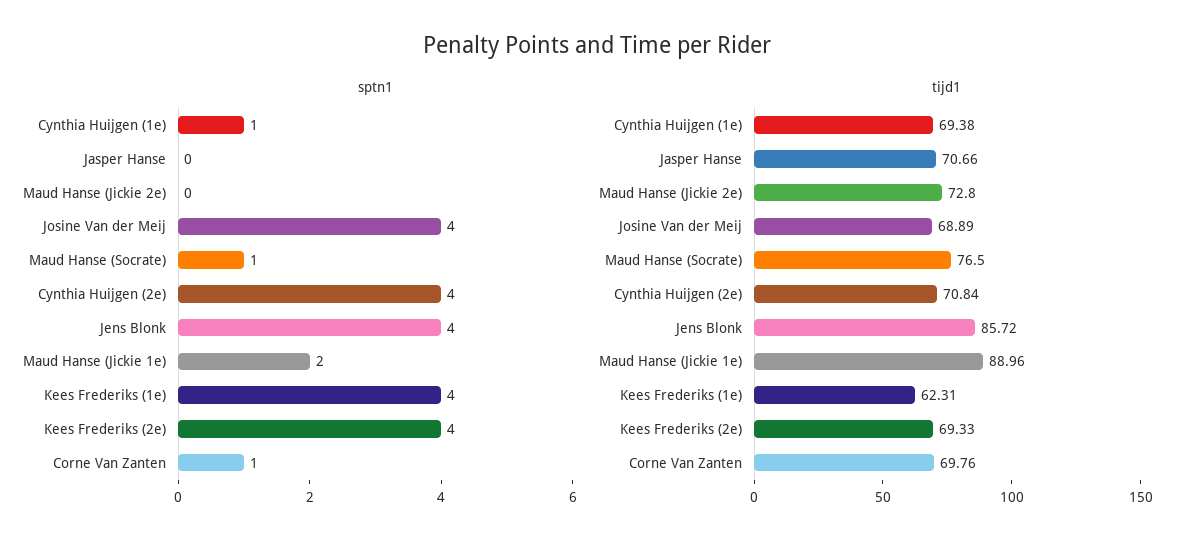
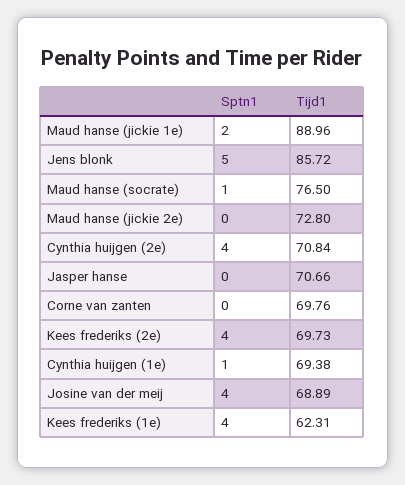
sptn1, Jens Blonk: 4 -> 5
sptn1, Corne Van Zanten: 1 -> 0
tijd1, Kees Frederiks (2e): 69.33 -> 69.73

